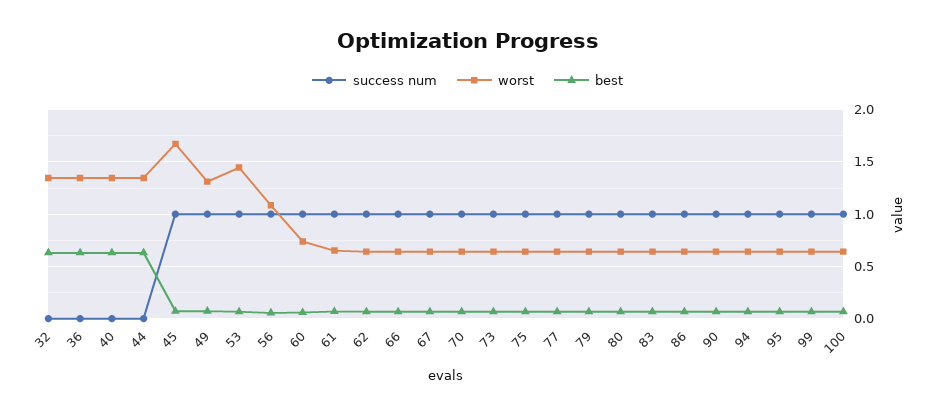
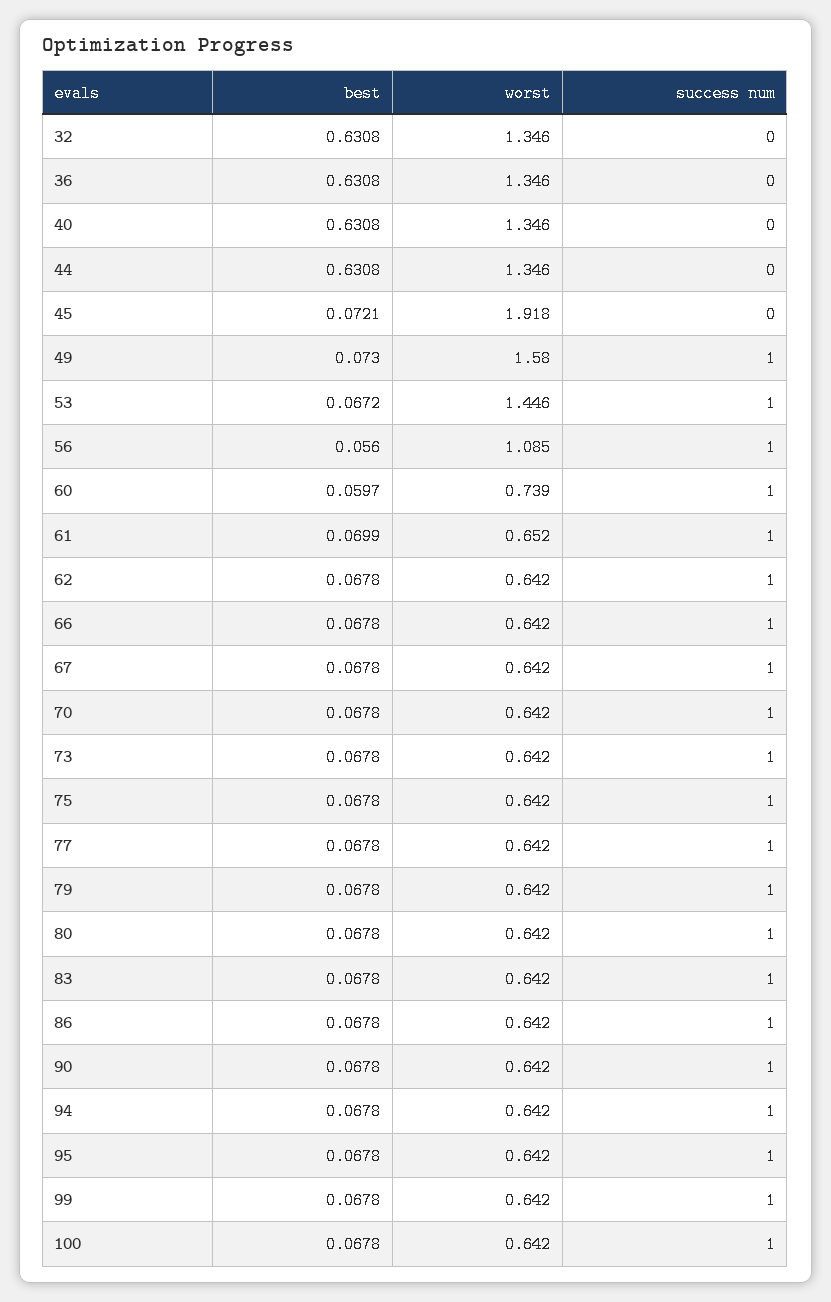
success num, 45: 1 -> 0
worst, 45: 1.7 -> 1.918
worst, 49: 1.3 -> 1.58

